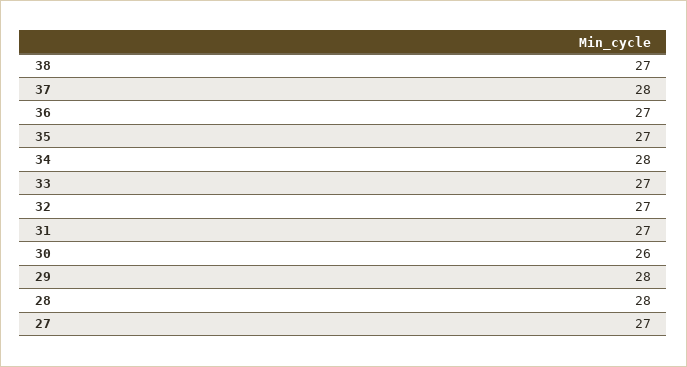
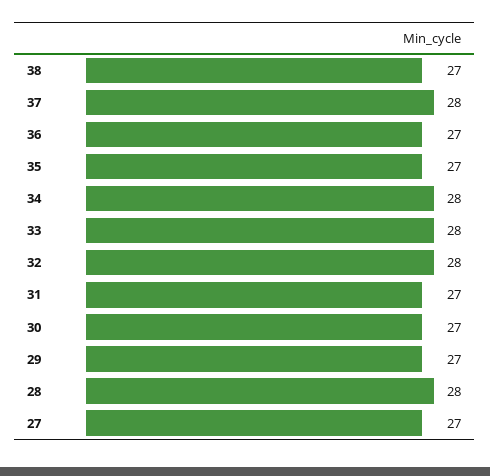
33: 27 -> 28
32: 27 -> 28
30: 26 -> 27
29: 28 -> 27

